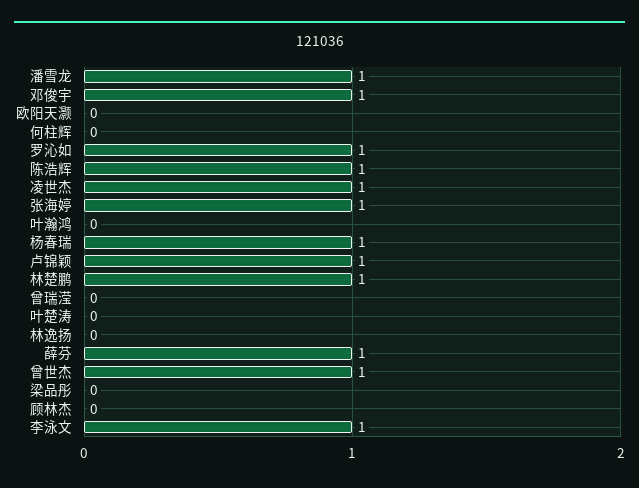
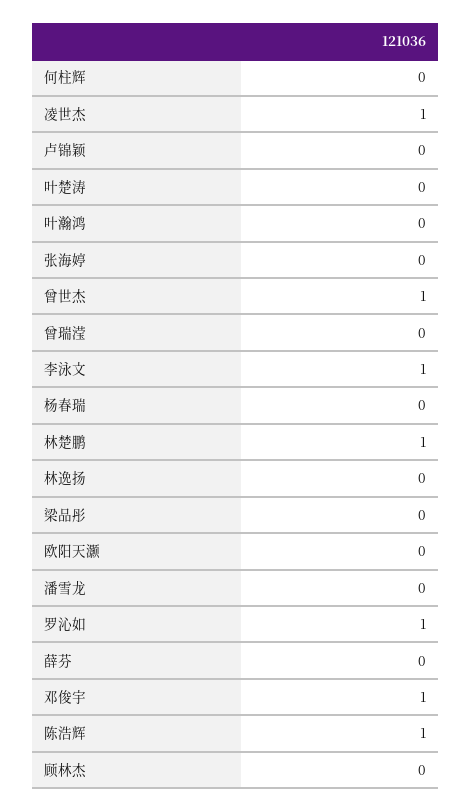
潘雪龙: 1 -> 0
张海婷: 1 -> 0
杨春瑞: 1 -> 0
卢锦颖: 1 -> 0
薛芬: 1 -> 0

